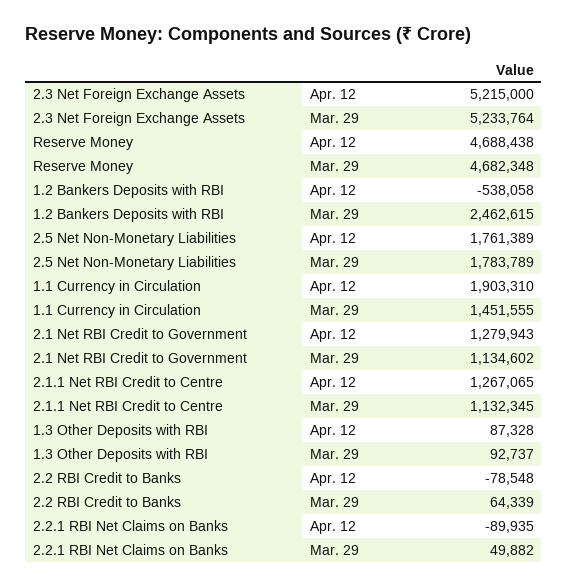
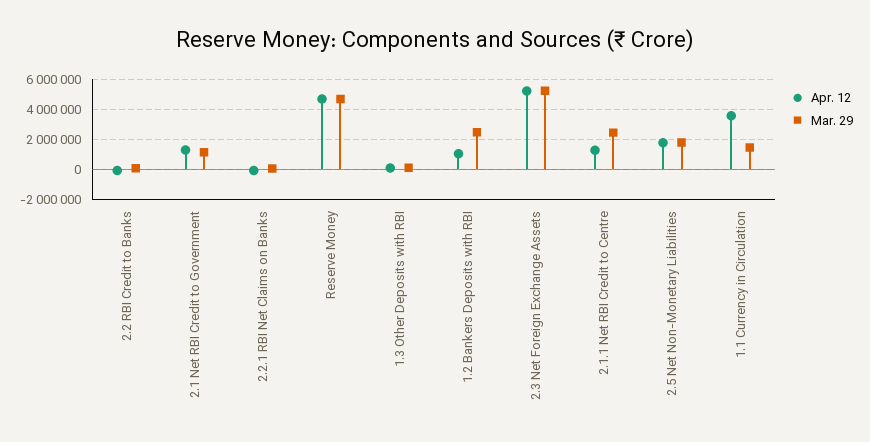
Apr. 12, 1.2 Bankers Deposits with RBI: -538058 -> 1000000
Apr. 12, 1.1 Currency in Circulation: 1903310 -> 3500000
Mar. 29, 2.1.1 Net RBI Credit to Centre: 1132345 -> 2500000

